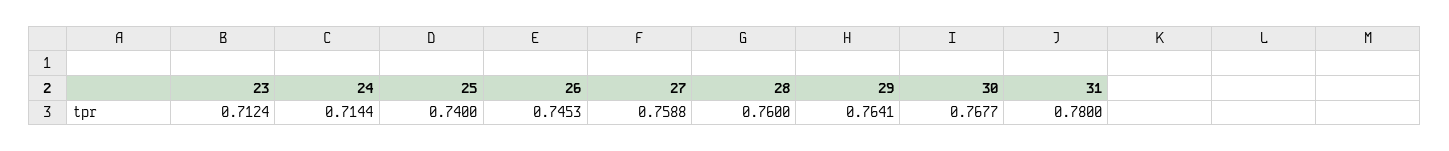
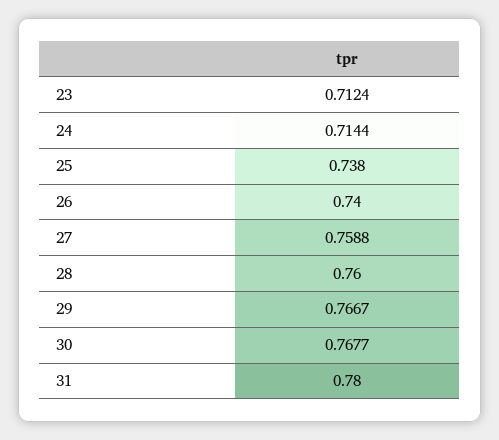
25: 0.74 -> 0.738
26: 0.7453 -> 0.74
29: 0.7641 -> 0.7667

